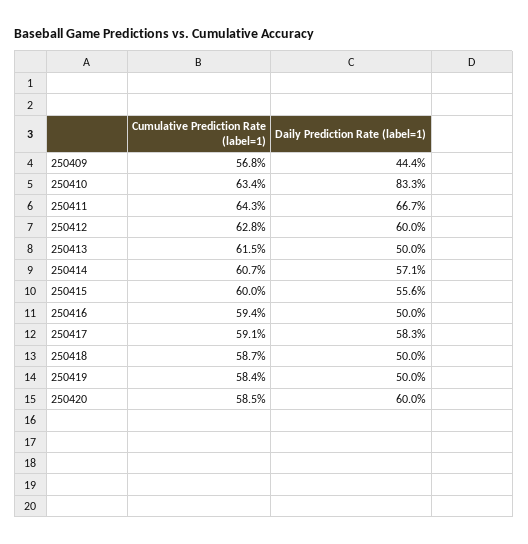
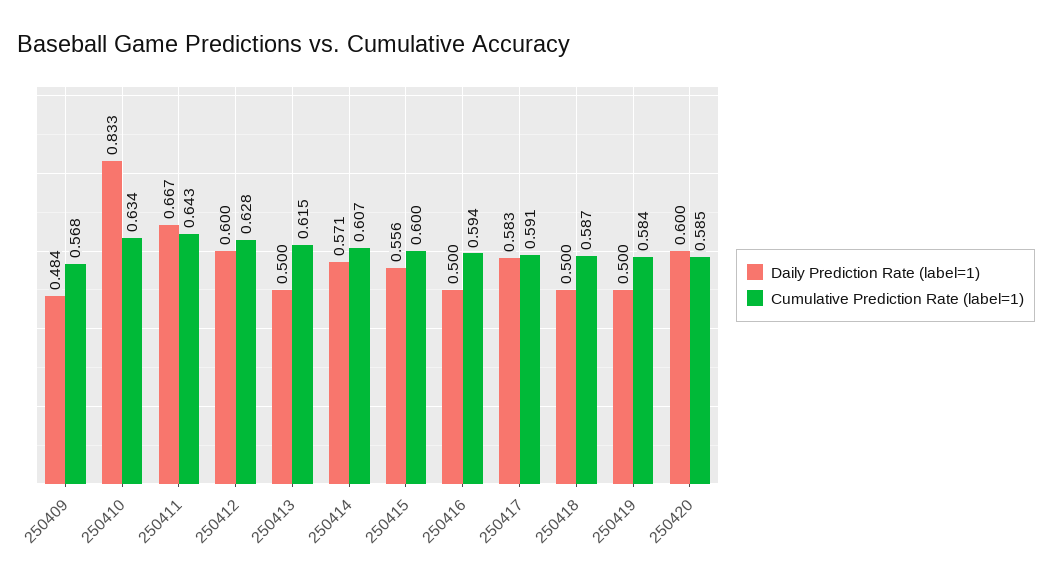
Daily Prediction Rate (label=1), 250409: 0.444 -> 0.484

